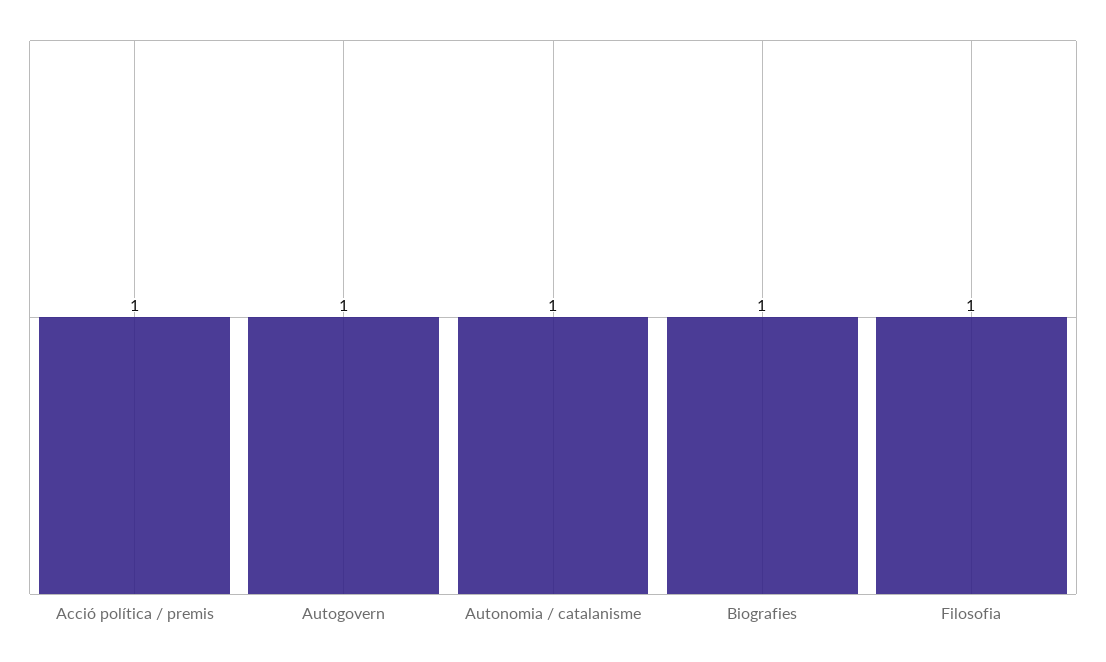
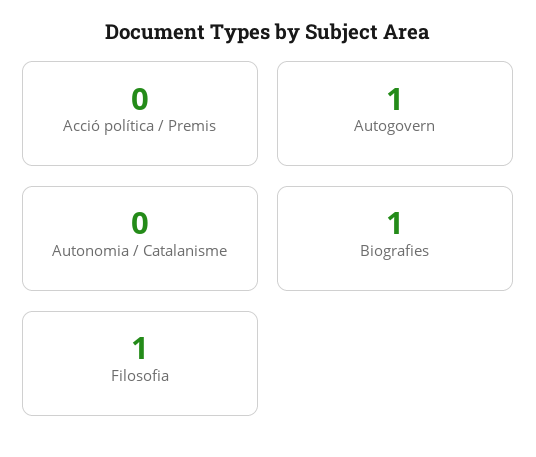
Acció política / premis: 1 -> 0
Autonomia / catalanisme: 1 -> 0

